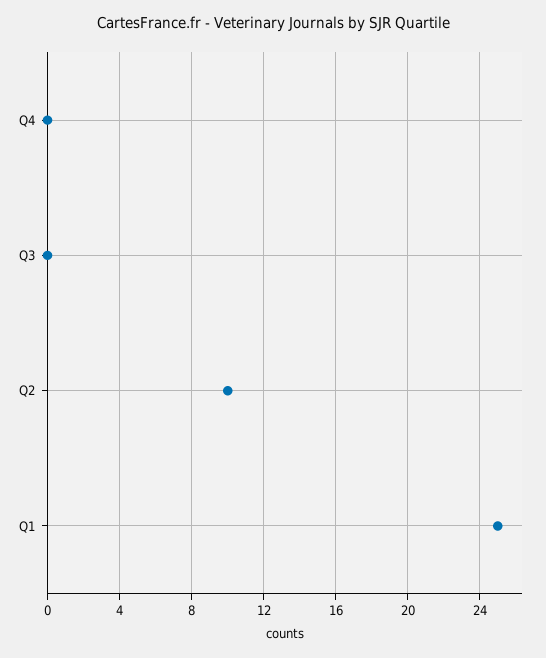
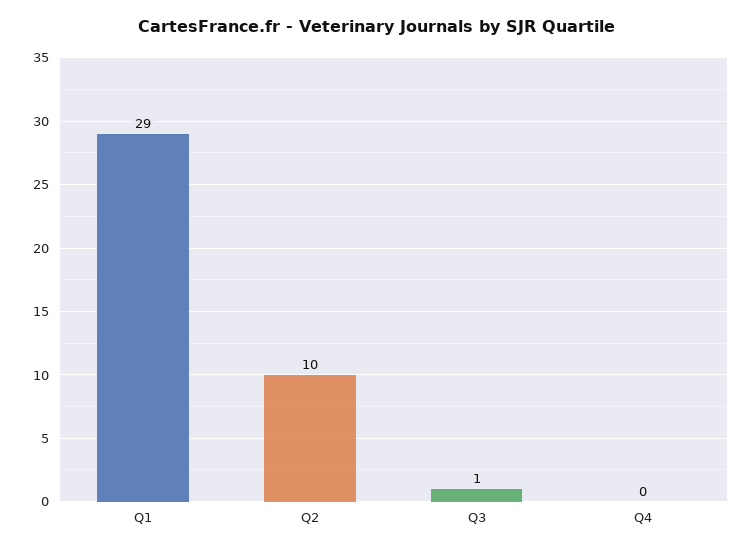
Q3: 0 -> 1
Q1: 25 -> 29

